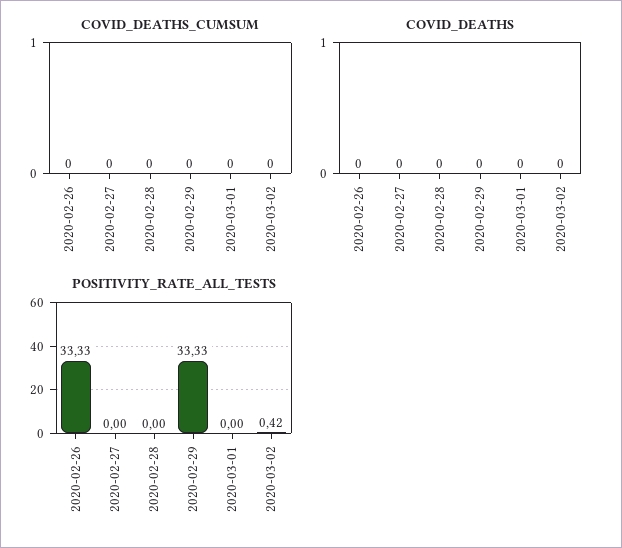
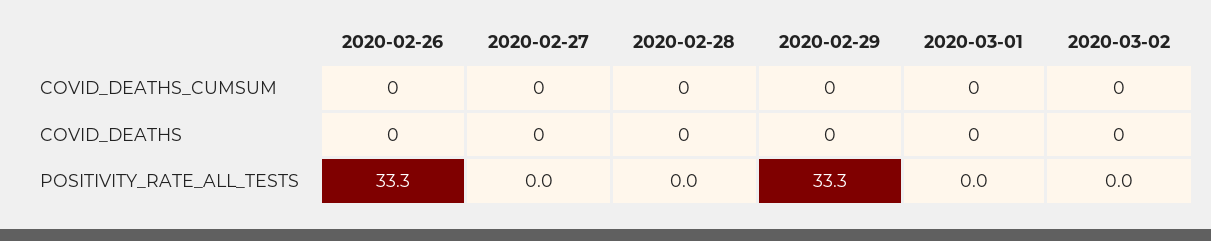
POSITIVITY_RATE_ALL_TESTS, 2020-03-02: 0.42 -> 0

